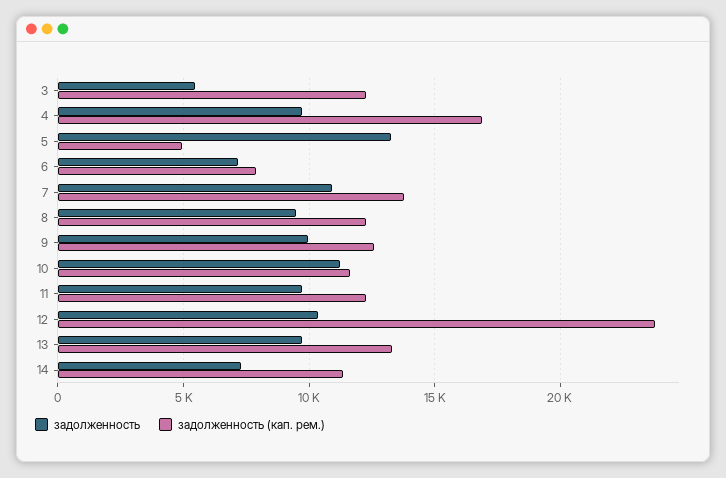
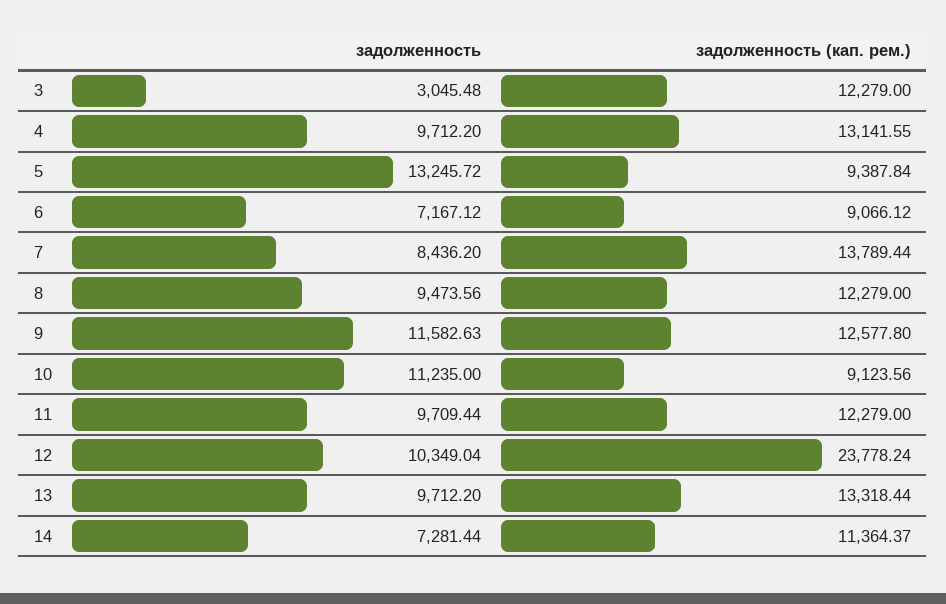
задолженность, 3: 5500 -> 3045.48
задолженность (кап. рем.), 4: 17000 -> 13141.55
задолженность (кап. рем.), 5: 5000 -> 9387.84
задолженность (кап. рем.), 6: 8000 -> 9066.12
задолженность, 7: 11000 -> 8436.2
задолженность, 9: 10000 -> 11582.63
задолженность (кап. рем.), 10: 11500 -> 9123.56

